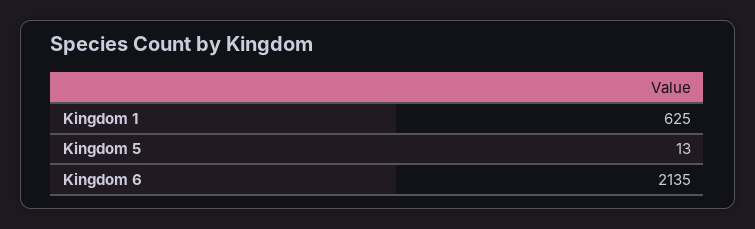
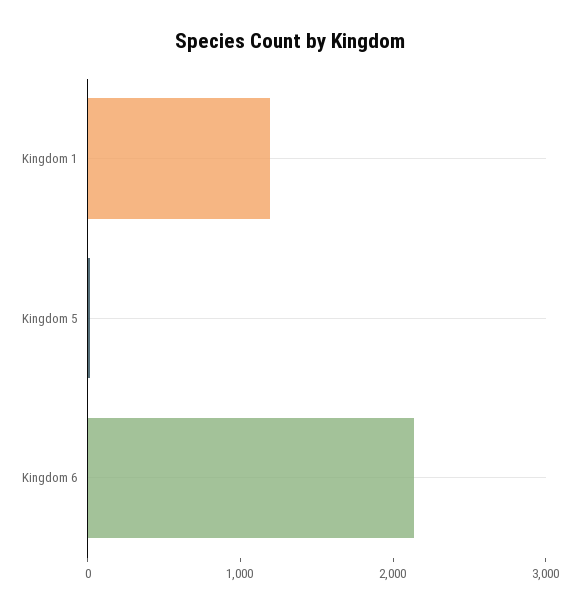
Kingdom 1: 625 -> 1200

